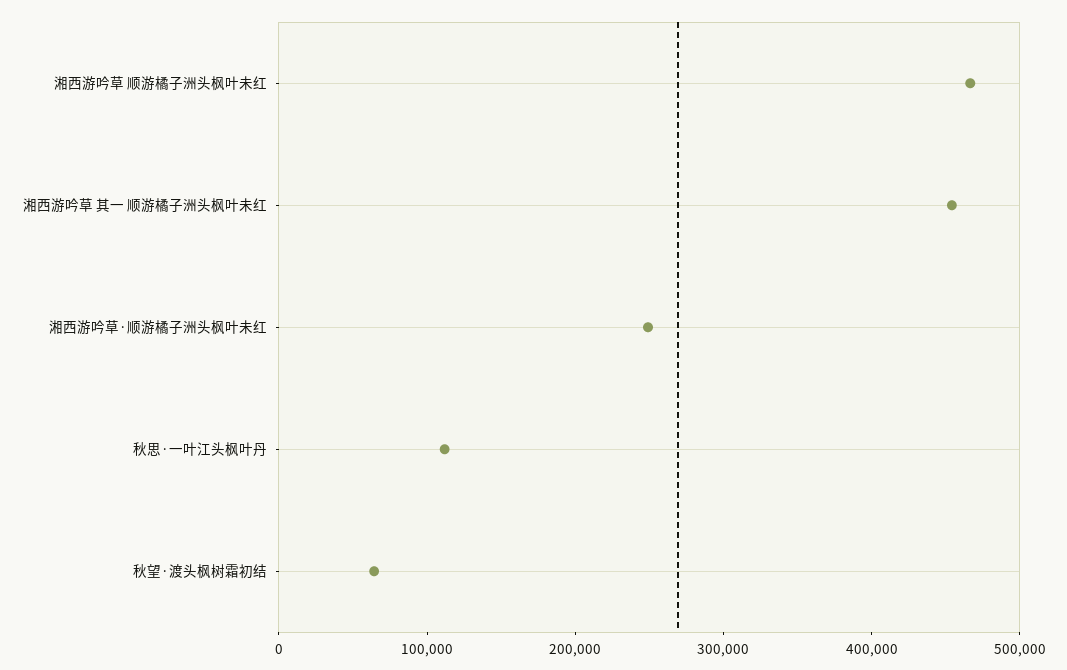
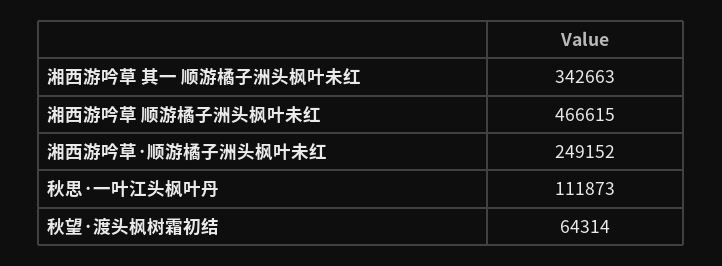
湘西游吟草 其一 顺游橘子洲头枫叶未红: 460000 -> 342663

